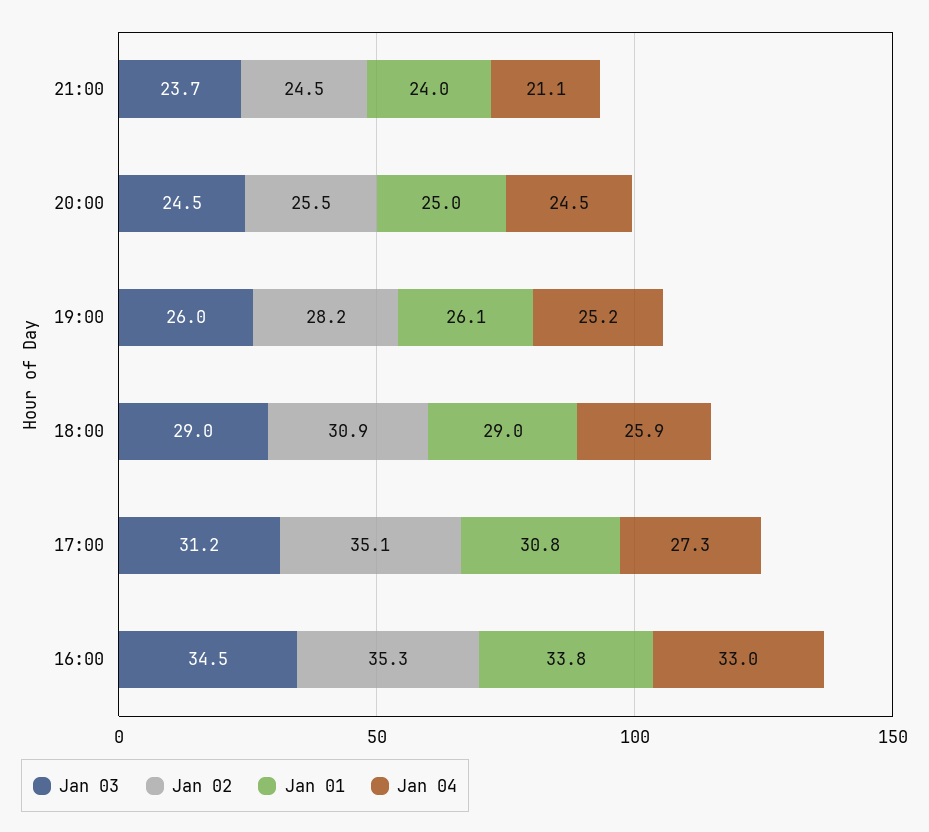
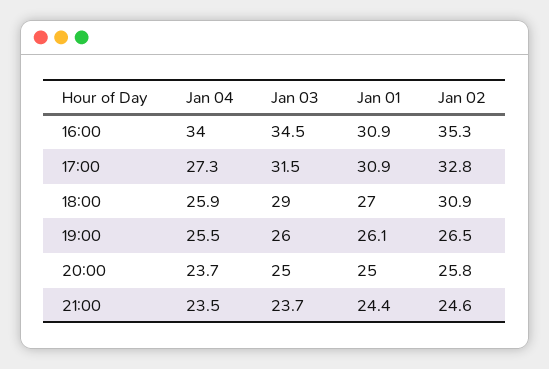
Jan 02, 21:00: 24.5 -> 24.6
Jan 01, 21:00: 24 -> 24.4
Jan 04, 21:00: 21.1 -> 23.5
Jan 03, 20:00: 24.5 -> 25
Jan 02, 20:00: 25.5 -> 25.8
Jan 04, 20:00: 24.5 -> 23.7
Jan 02, 19:00: 28.2 -> 26.5
Jan 04, 19:00: 25.2 -> 25.5
Jan 01, 18:00: 29 -> 27
Jan 03, 17:00: 31.2 -> 31.5
Jan 02, 17:00: 35.1 -> 32.8
Jan 01, 17:00: 30.8 -> 30.9
Jan 01, 16:00: 33.8 -> 30.9
Jan 04, 16:00: 33 -> 34

